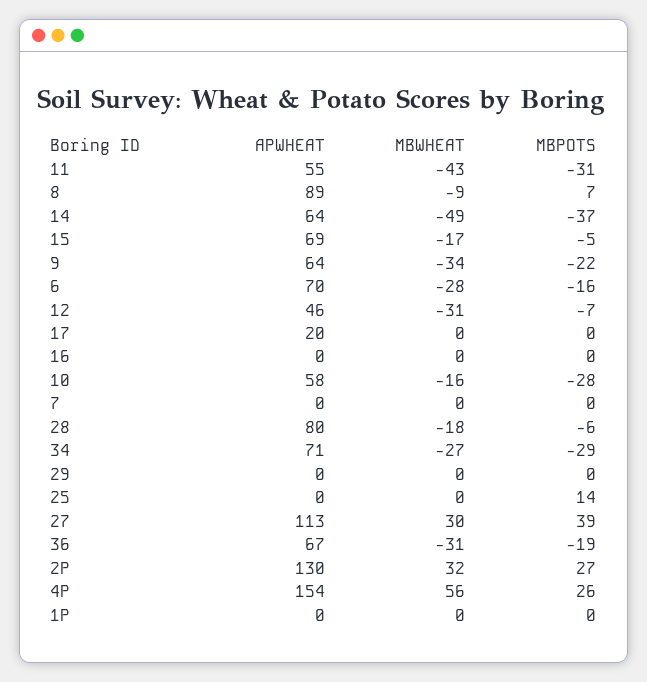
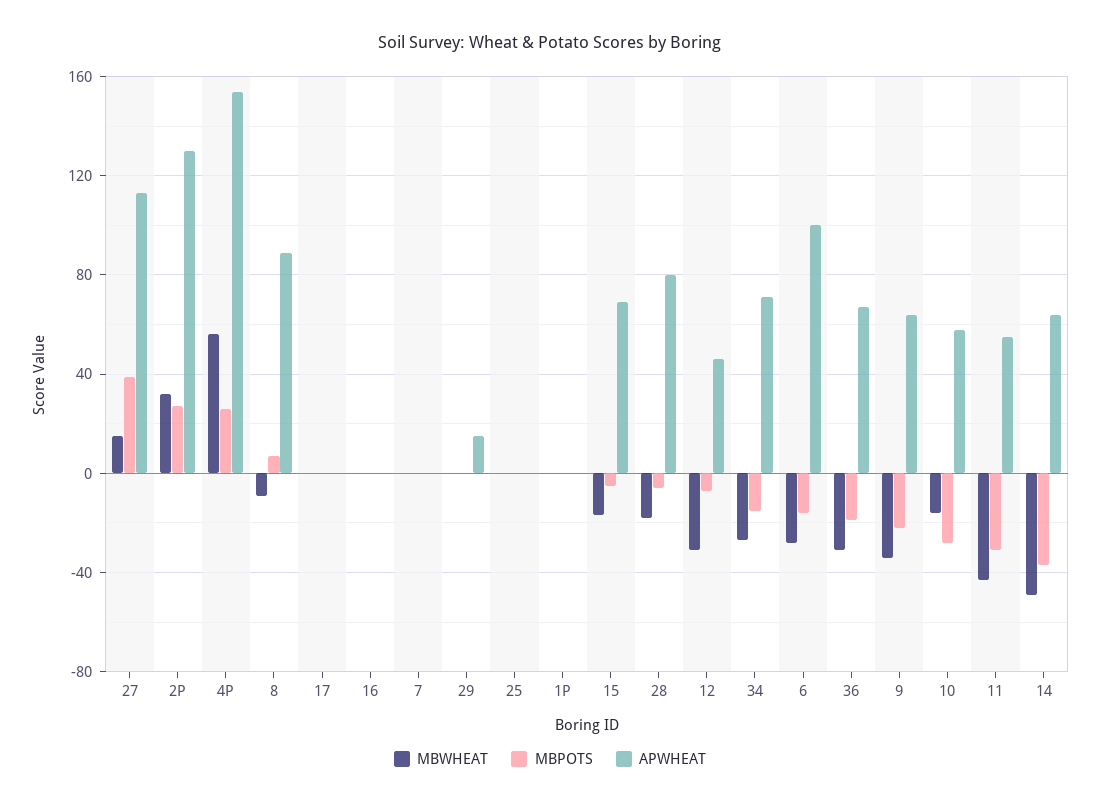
APWHEAT, 6: 70 -> 100
APWHEAT, 17: 20 -> 0
MBPOTS, 34: -29 -> -15
APWHEAT, 29: 0 -> 15
MBPOTS, 25: 14 -> 0
MBWHEAT, 27: 30 -> 15

